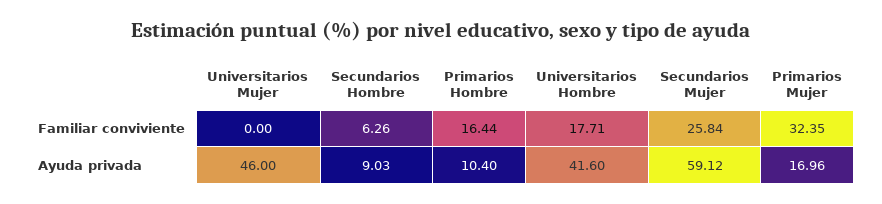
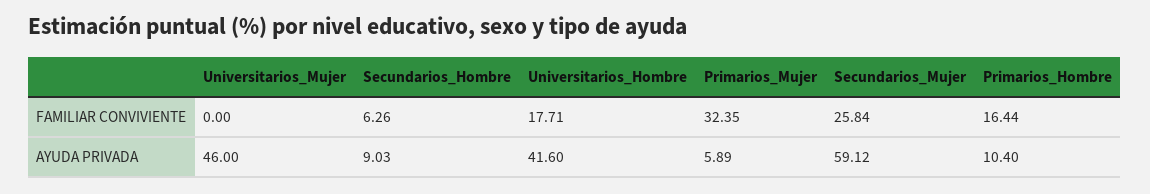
Primarios Mujer, Ayuda privada: 16.96 -> 5.89

